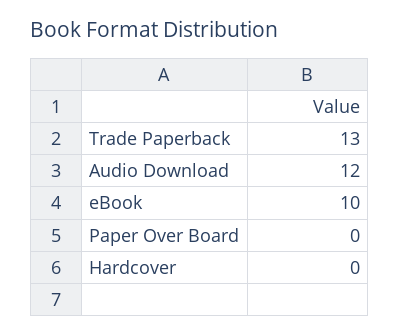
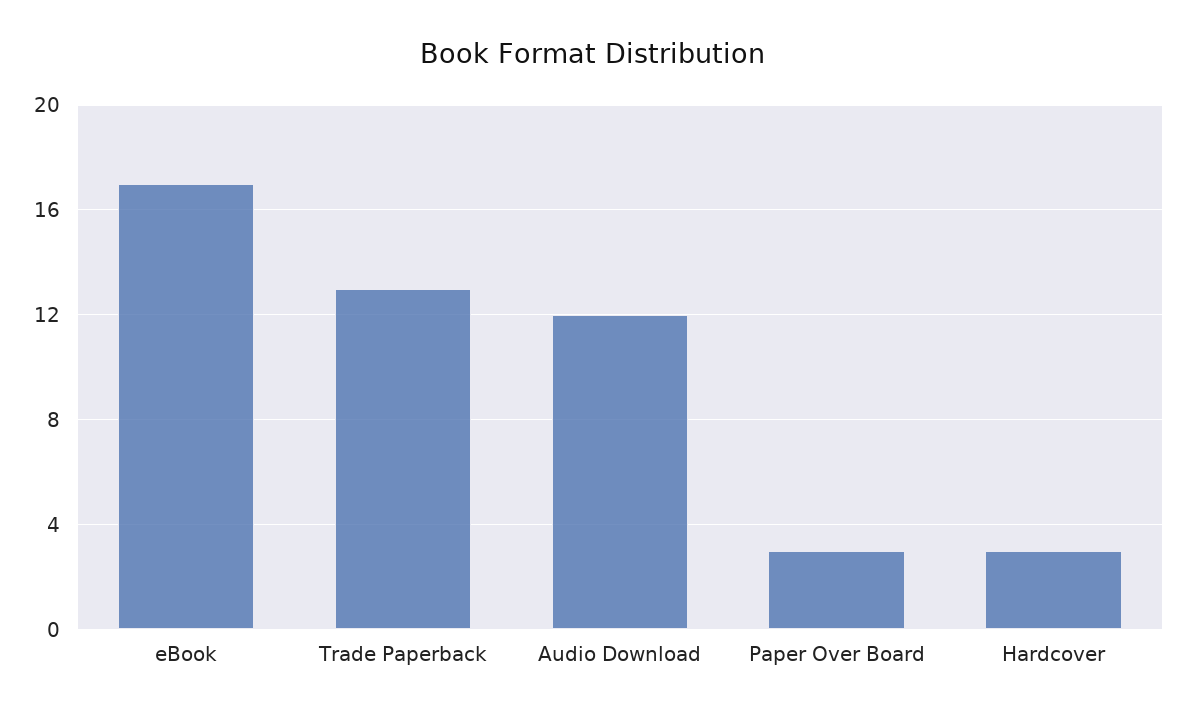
eBook: 10 -> 17
Paper Over Board: 0 -> 3
Hardcover: 0 -> 3

